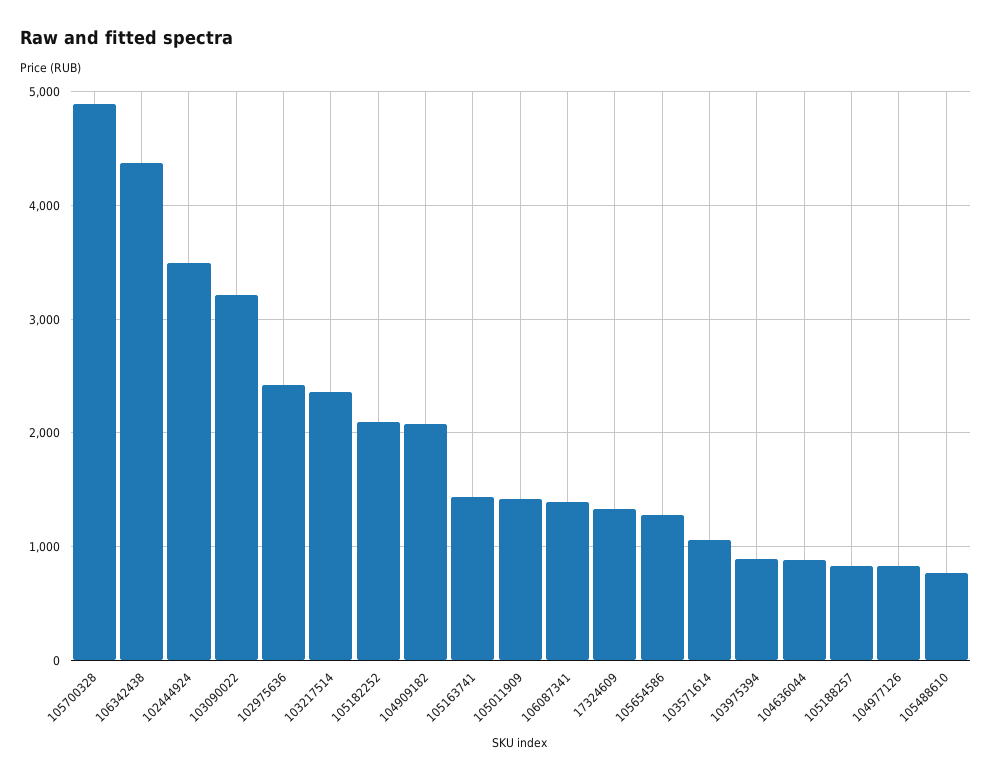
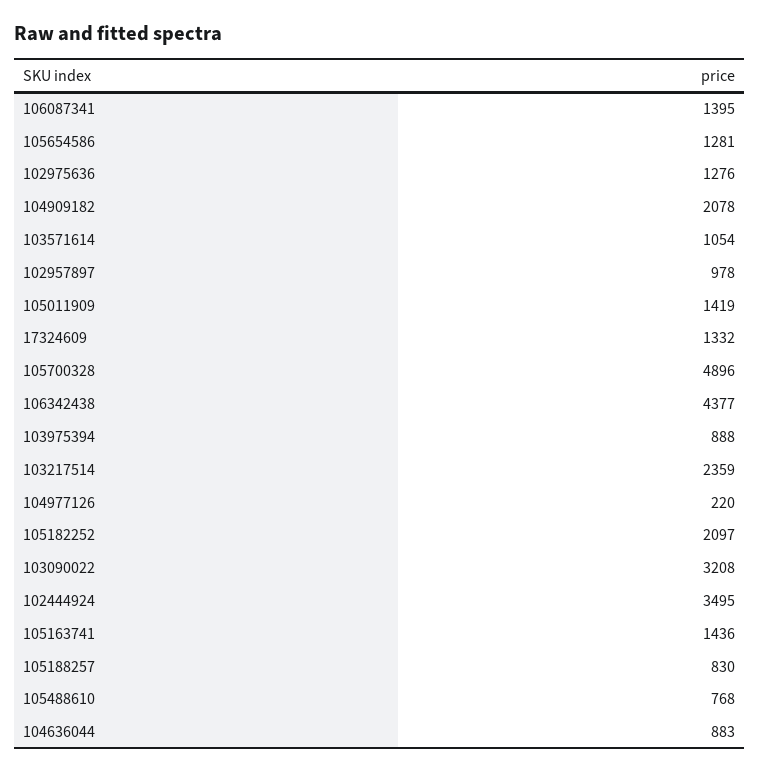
102975636: 2400 -> 1276
104977126: 800 -> 220
102957897: none -> 978

